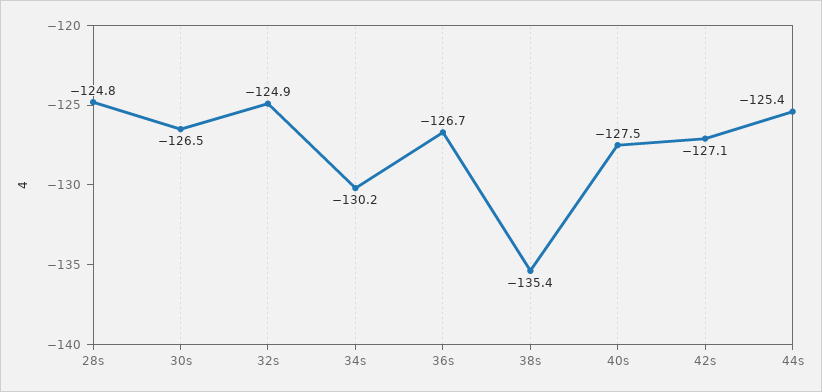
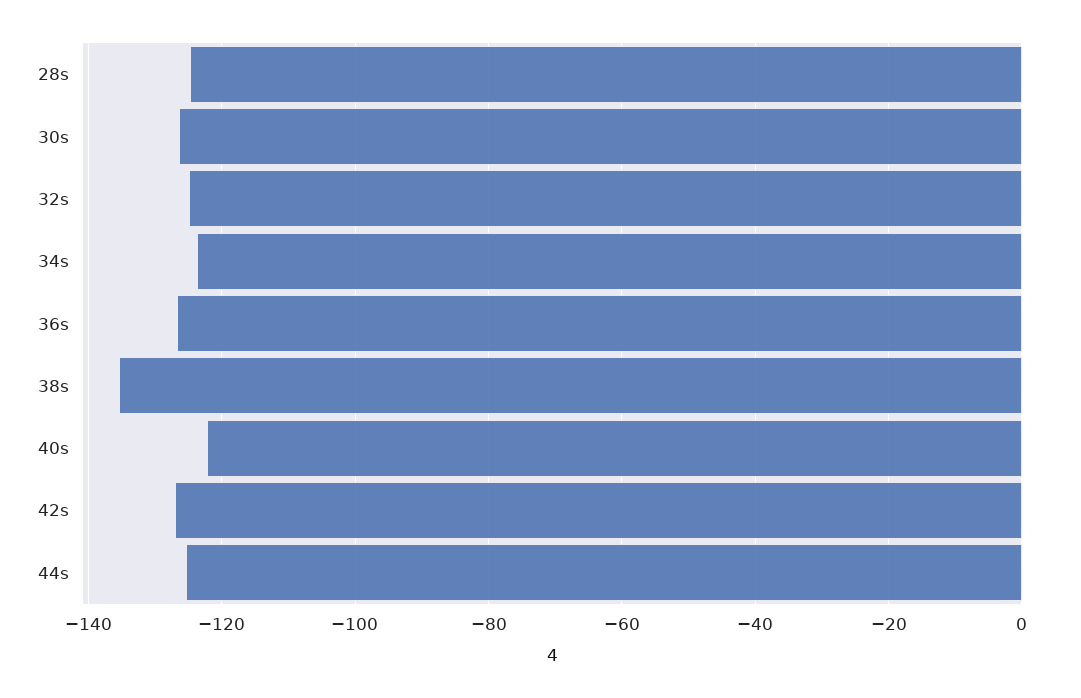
34s: -130.2 -> -124
40s: -127.5 -> -122

